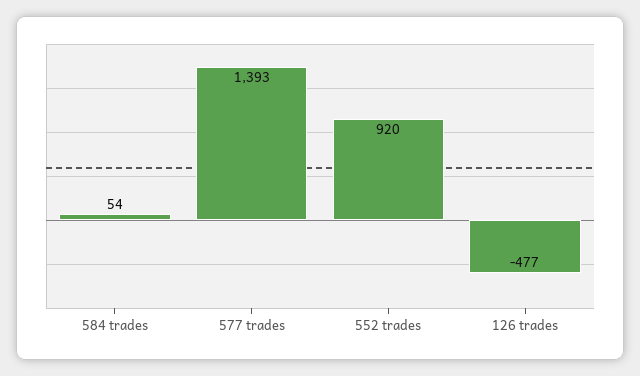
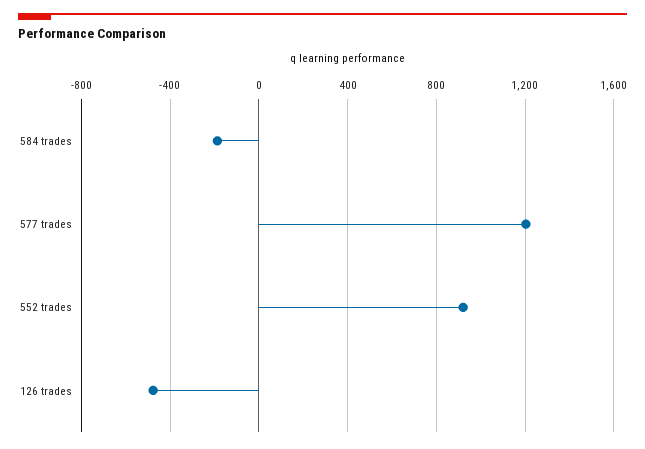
584 trades: 54 -> -200
577 trades: 1393 -> 1200

